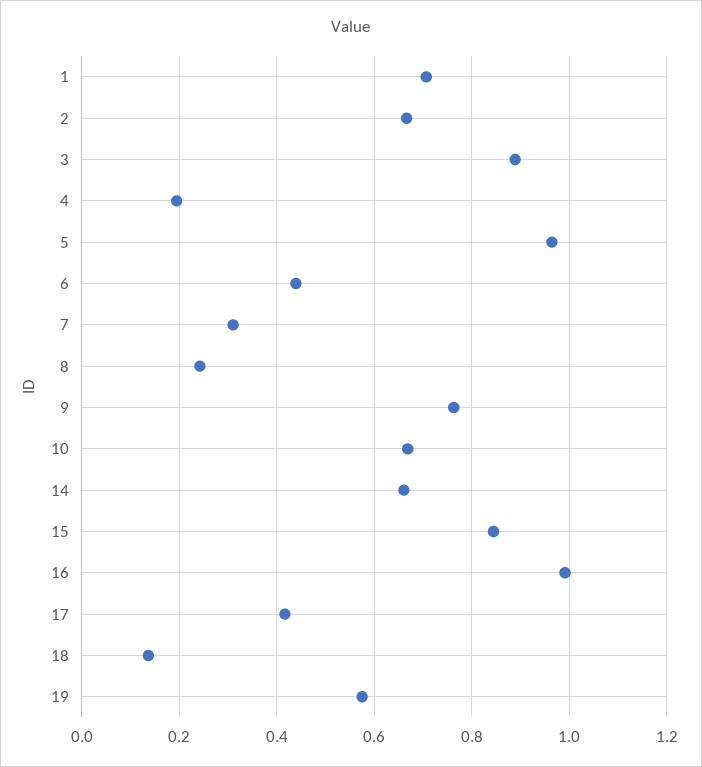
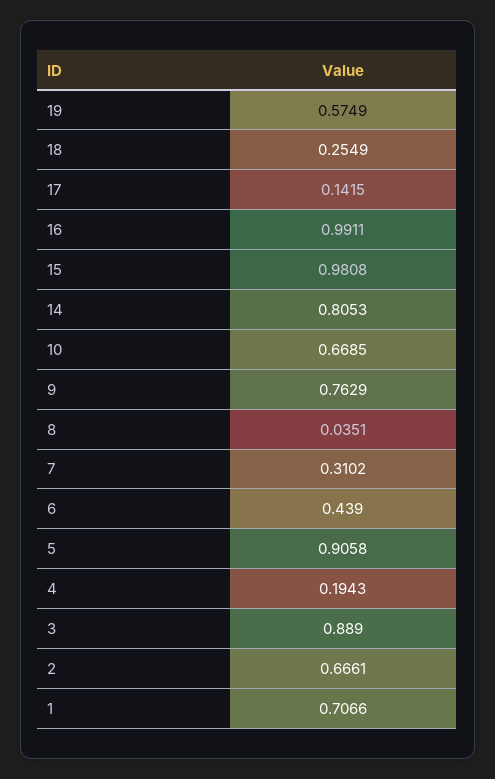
5: 0.96 -> 0.9058
8: 0.24 -> 0.0351
14: 0.66 -> 0.8053
15: 0.84 -> 0.9808
17: 0.42 -> 0.1415
18: 0.14 -> 0.2549

